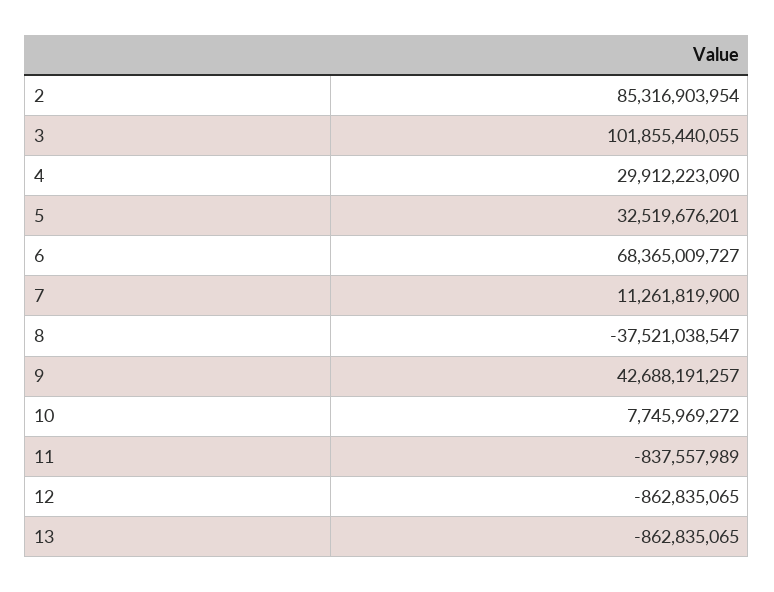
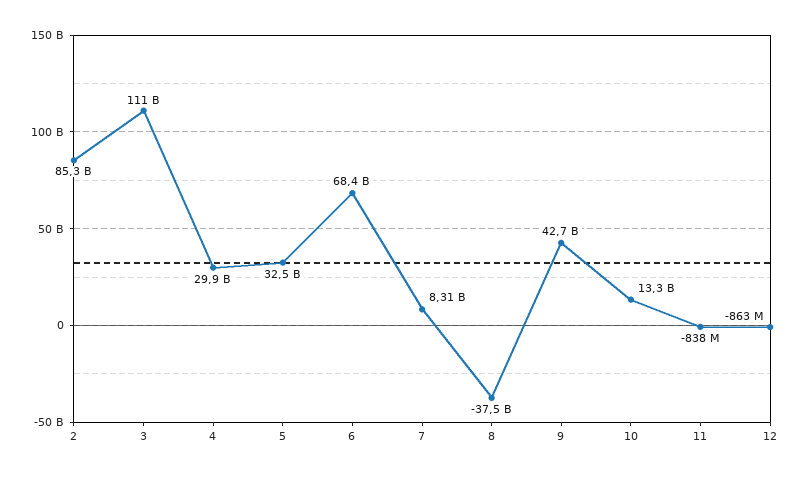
3: 101855440055 -> 111000000000
7: 11261819900 -> 8310000000
10: 7745969272 -> 13300000000
13: -862835065 -> none

